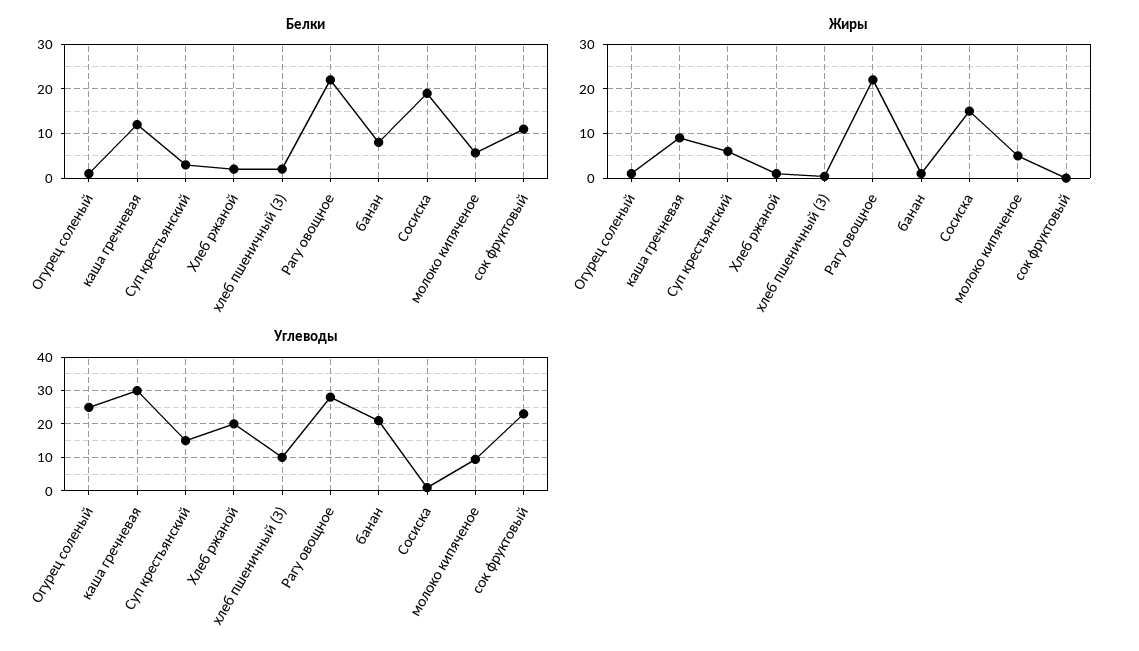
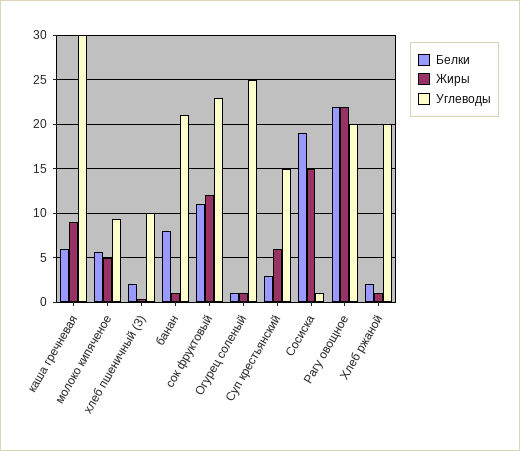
Белки, каша гречневая: 12 -> 6
Жиры, сок фруктовый: 0 -> 12
Углеводы, Рагу овощное: 28 -> 20

